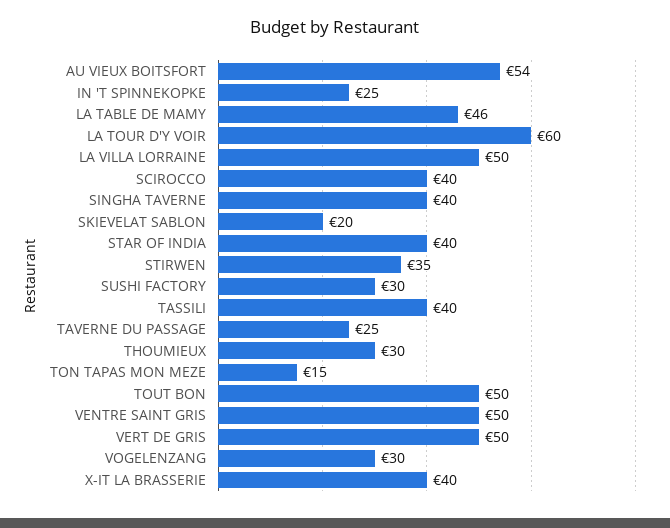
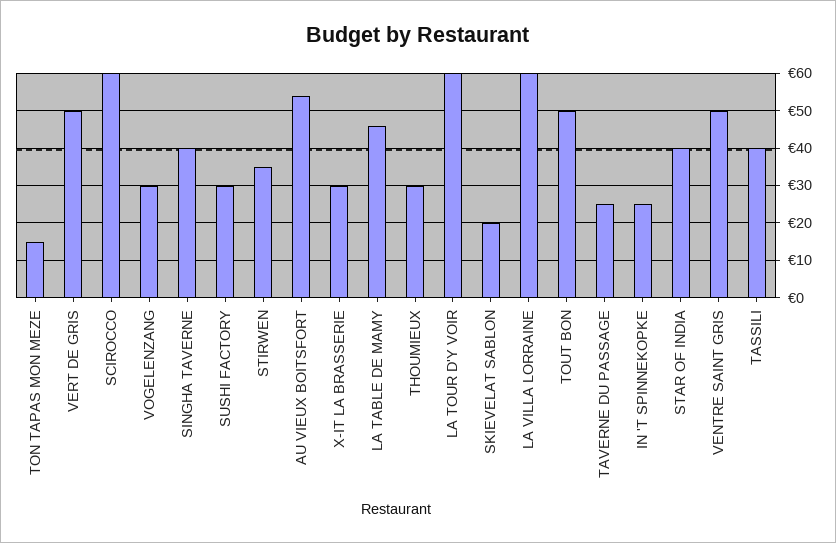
LA VILLA LORRAINE: 50 -> 60
SCIROCCO: 40 -> 60
X-IT LA BRASSERIE: 40 -> 30

